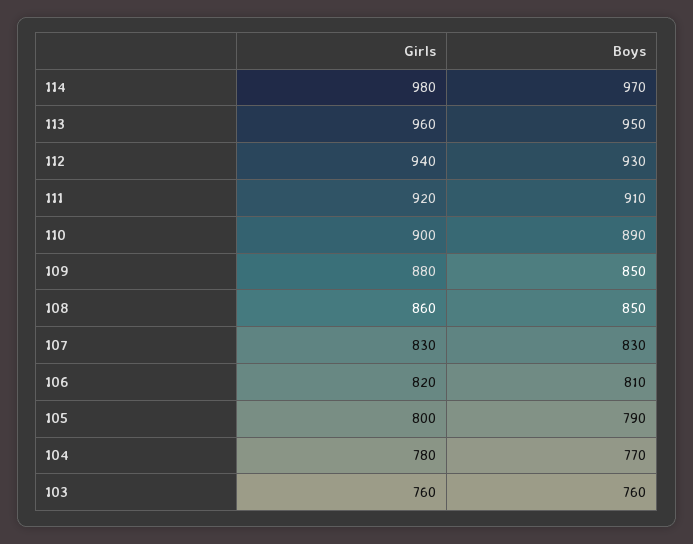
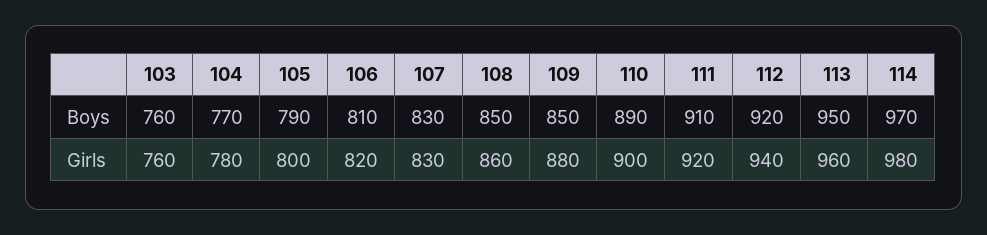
Boys, 112: 930 -> 920

